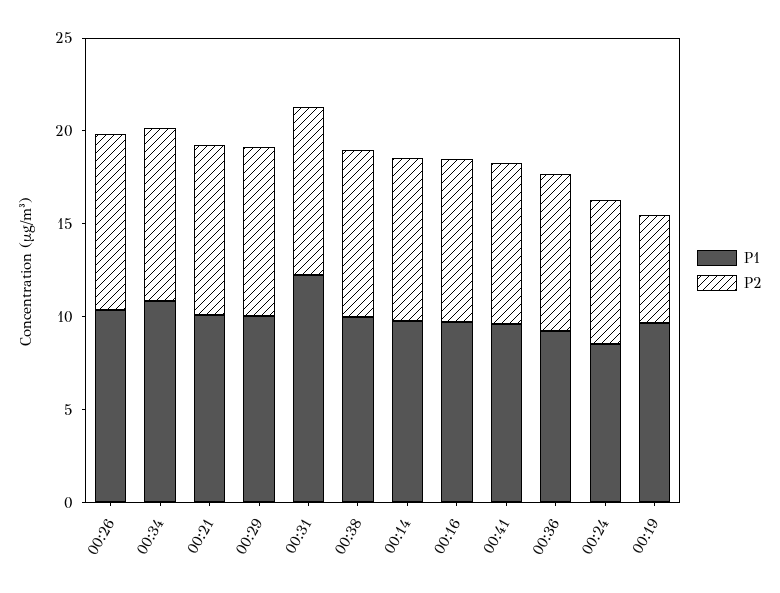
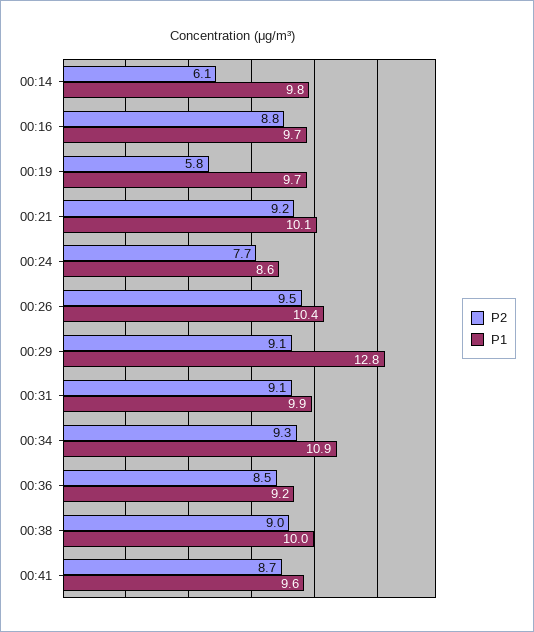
P1, 00:29: 10 -> 12.8
P1, 00:31: 12 -> 9.9
P2, 00:14: 9 -> 6.1

